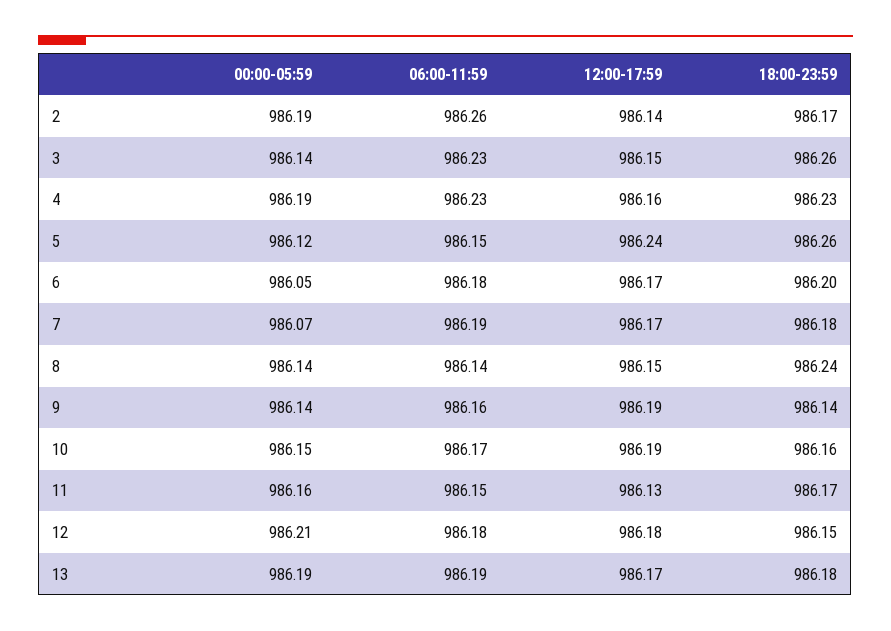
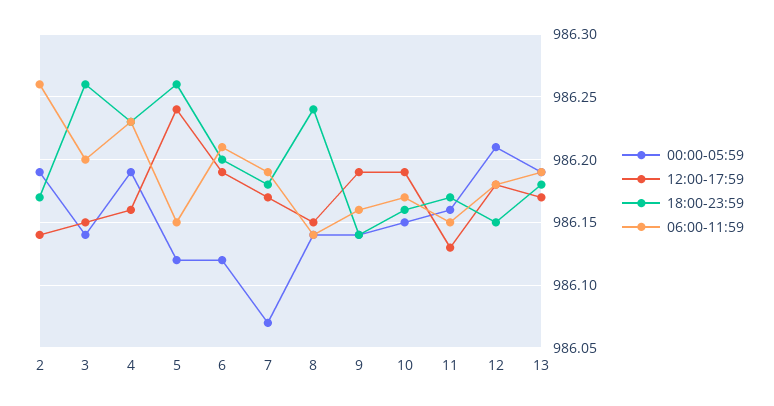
06:00-11:59, 3: 986.23 -> 986.2
00:00-05:59, 6: 986.05 -> 986.12
06:00-11:59, 6: 986.18 -> 986.21
12:00-17:59, 6: 986.17 -> 986.19

